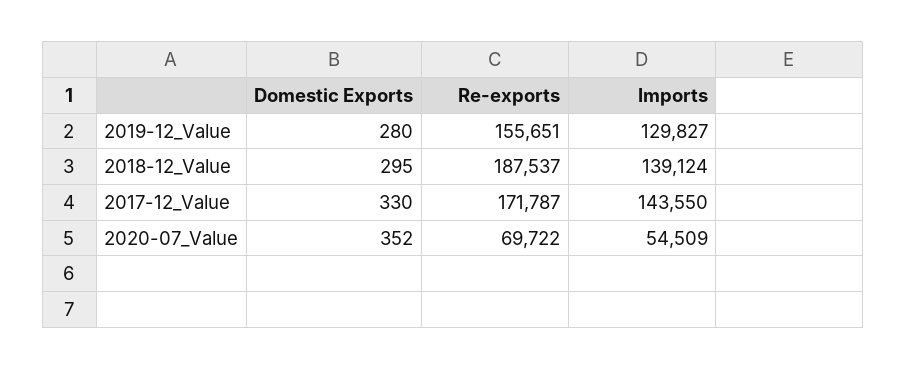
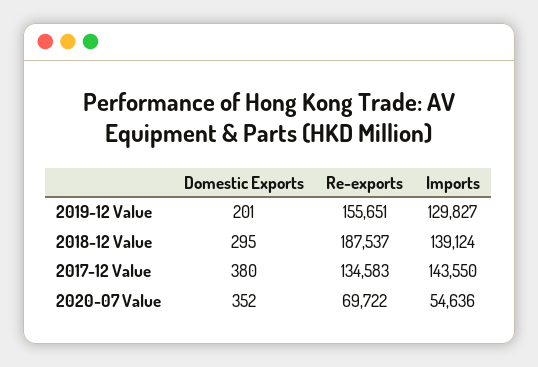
Domestic Exports, 2019-12_Value: 280 -> 201
Domestic Exports, 2017-12_Value: 330 -> 380
Re-exports, 2017-12_Value: 171787 -> 134583
Imports, 2020-07_Value: 54509 -> 54636

